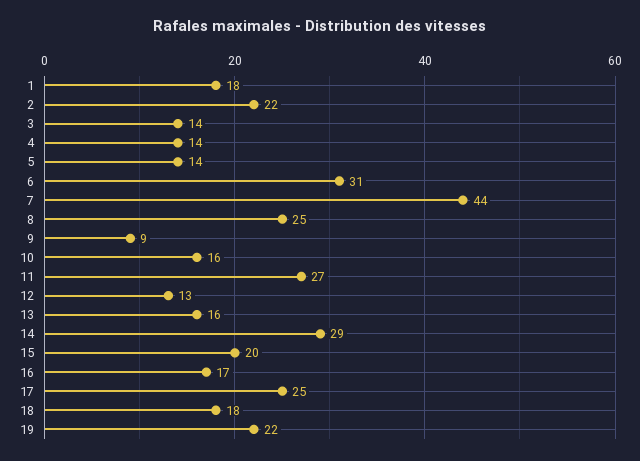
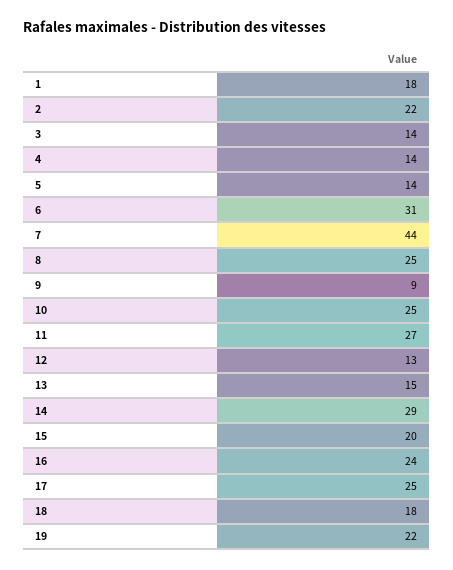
10: 16 -> 25
13: 16 -> 15
16: 17 -> 24

